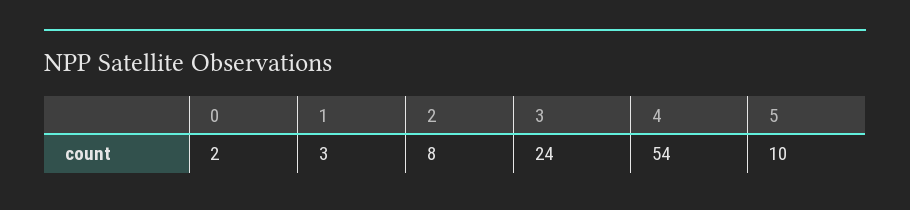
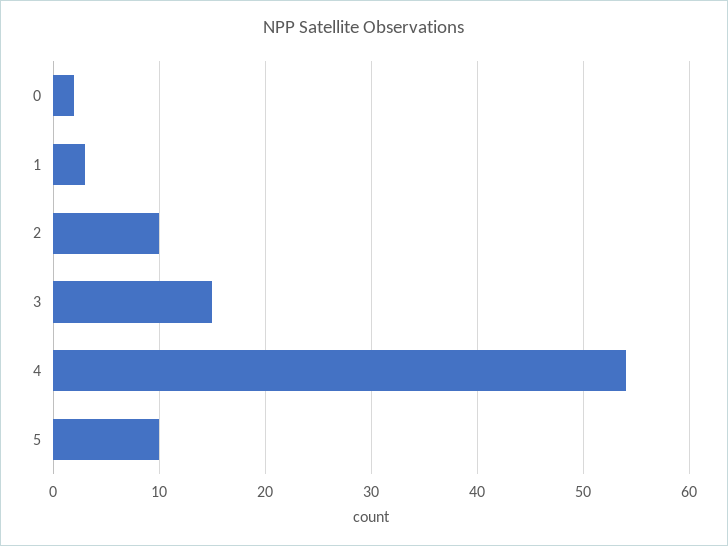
2: 8 -> 10
3: 24 -> 15

